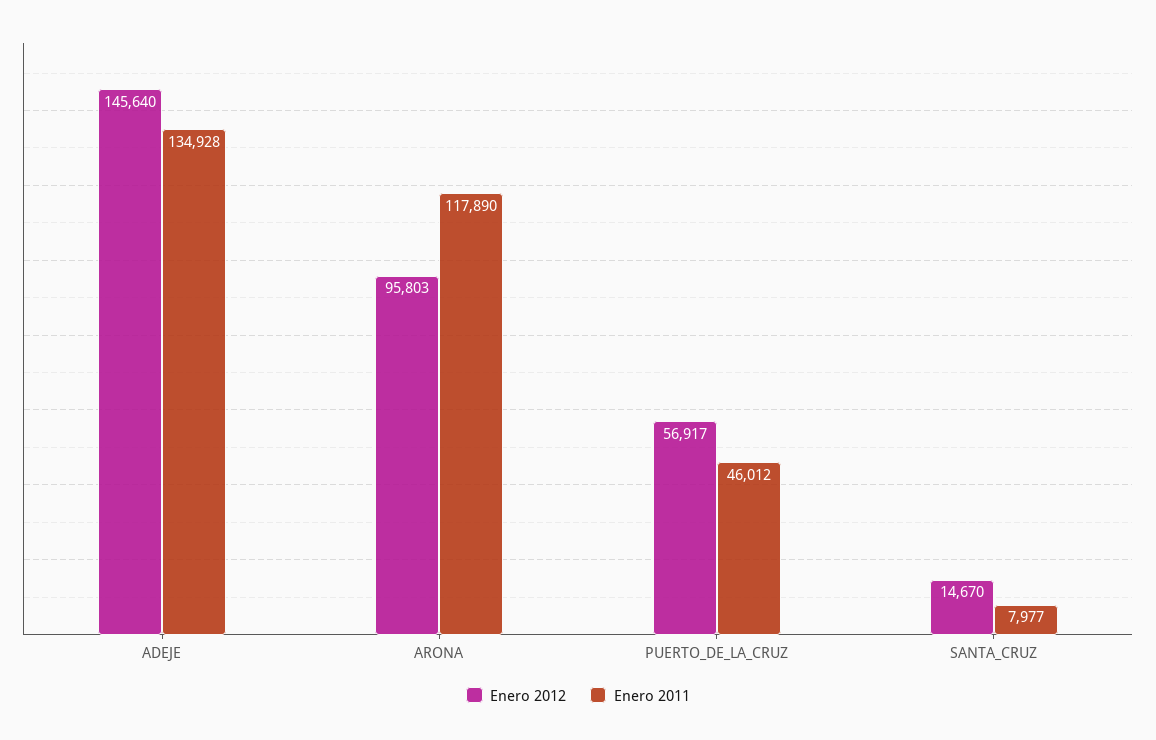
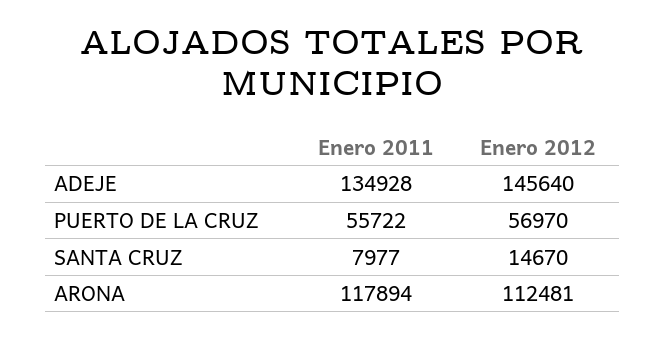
Enero 2012, ARONA: 95803 -> 112481
Enero 2011, ARONA: 117890 -> 117894
Enero 2012, PUERTO_DE_LA_CRUZ: 56917 -> 56970
Enero 2011, PUERTO_DE_LA_CRUZ: 46012 -> 55722

